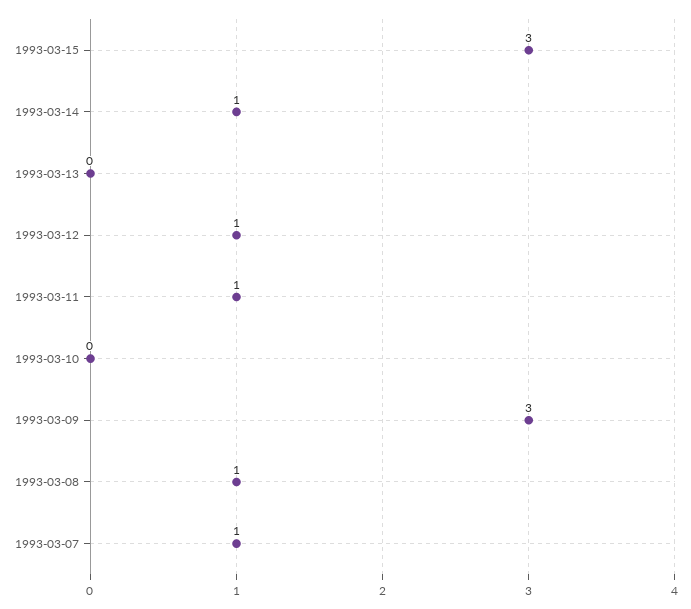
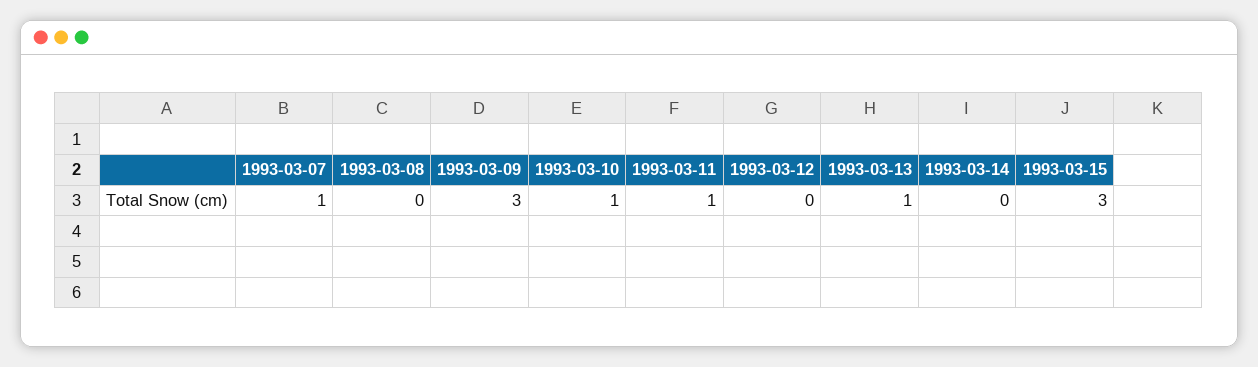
1993-03-14: 1 -> 0
1993-03-13: 0 -> 1
1993-03-12: 1 -> 0
1993-03-10: 0 -> 1
1993-03-08: 1 -> 0

